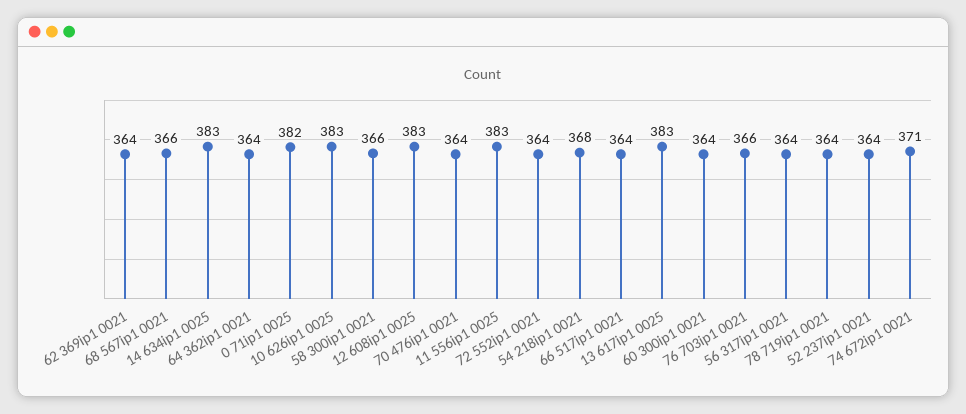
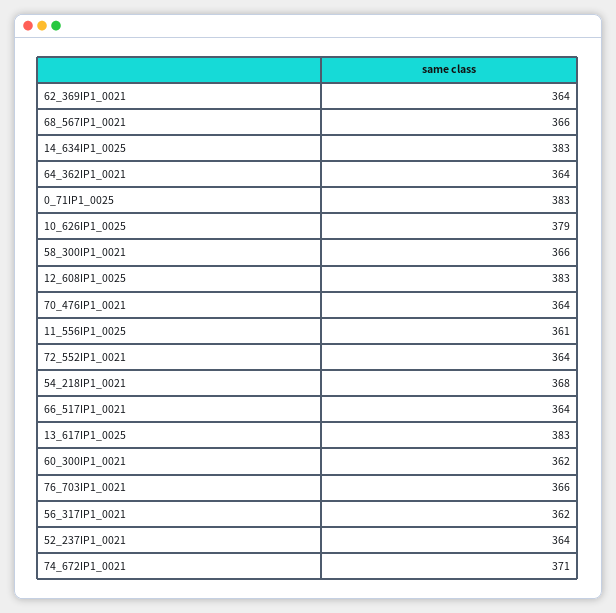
0 71ip1 0025: 382 -> 383
10 626ip1 0025: 383 -> 379
11 556ip1 0025: 383 -> 361
60 300ip1 0021: 364 -> 362
56 317ip1 0021: 364 -> 362
78 719ip1 0021: 364 -> none

